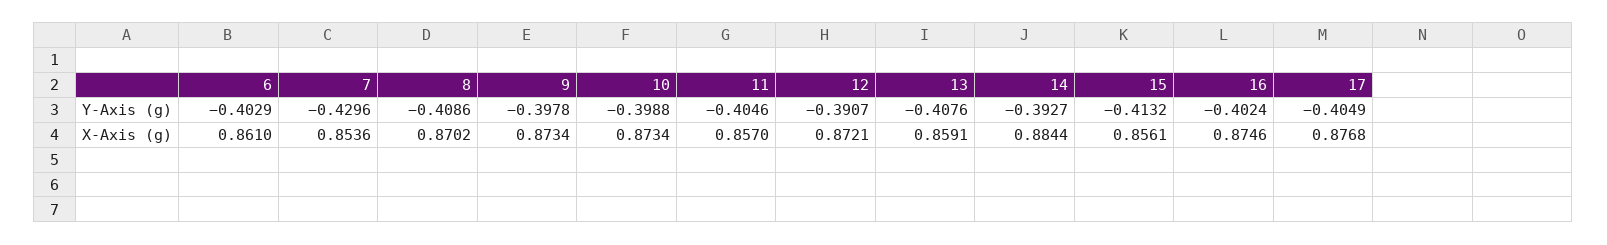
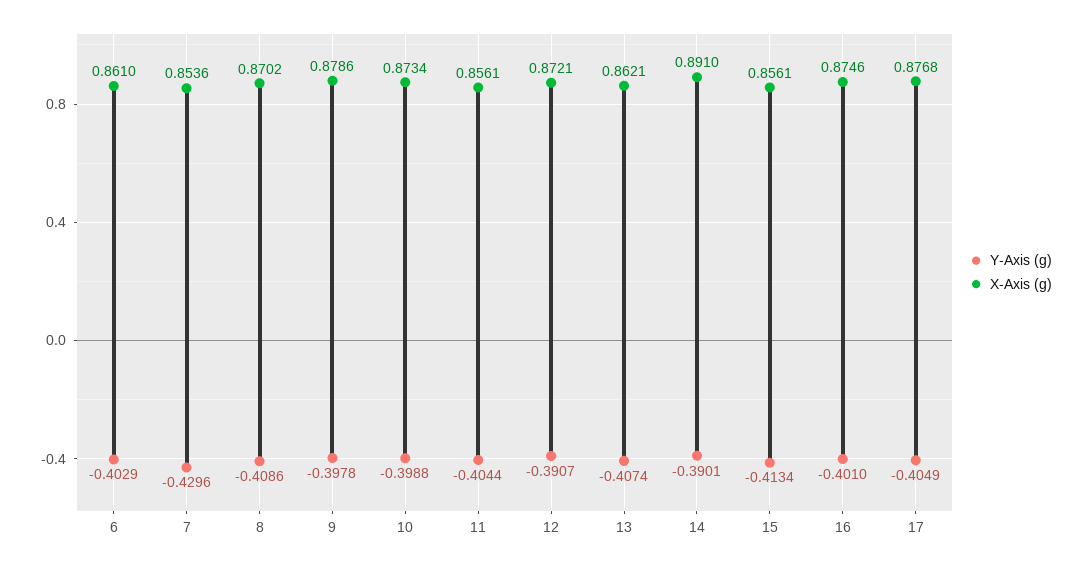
Y-Axis (g), 11: -0.4046 -> -0.4044
Y-Axis (g), 13: -0.4076 -> -0.4074
Y-Axis (g), 14: -0.3927 -> -0.3901
Y-Axis (g), 15: -0.4132 -> -0.4134
Y-Axis (g), 16: -0.4024 -> -0.401
X-Axis (g), 9: 0.8734 -> 0.8786
X-Axis (g), 11: 0.857 -> 0.8561
X-Axis (g), 13: 0.8591 -> 0.8621
X-Axis (g), 14: 0.8844 -> 0.891

